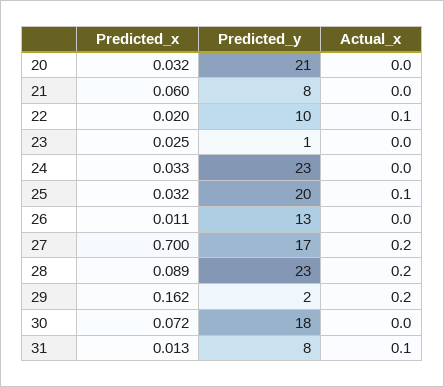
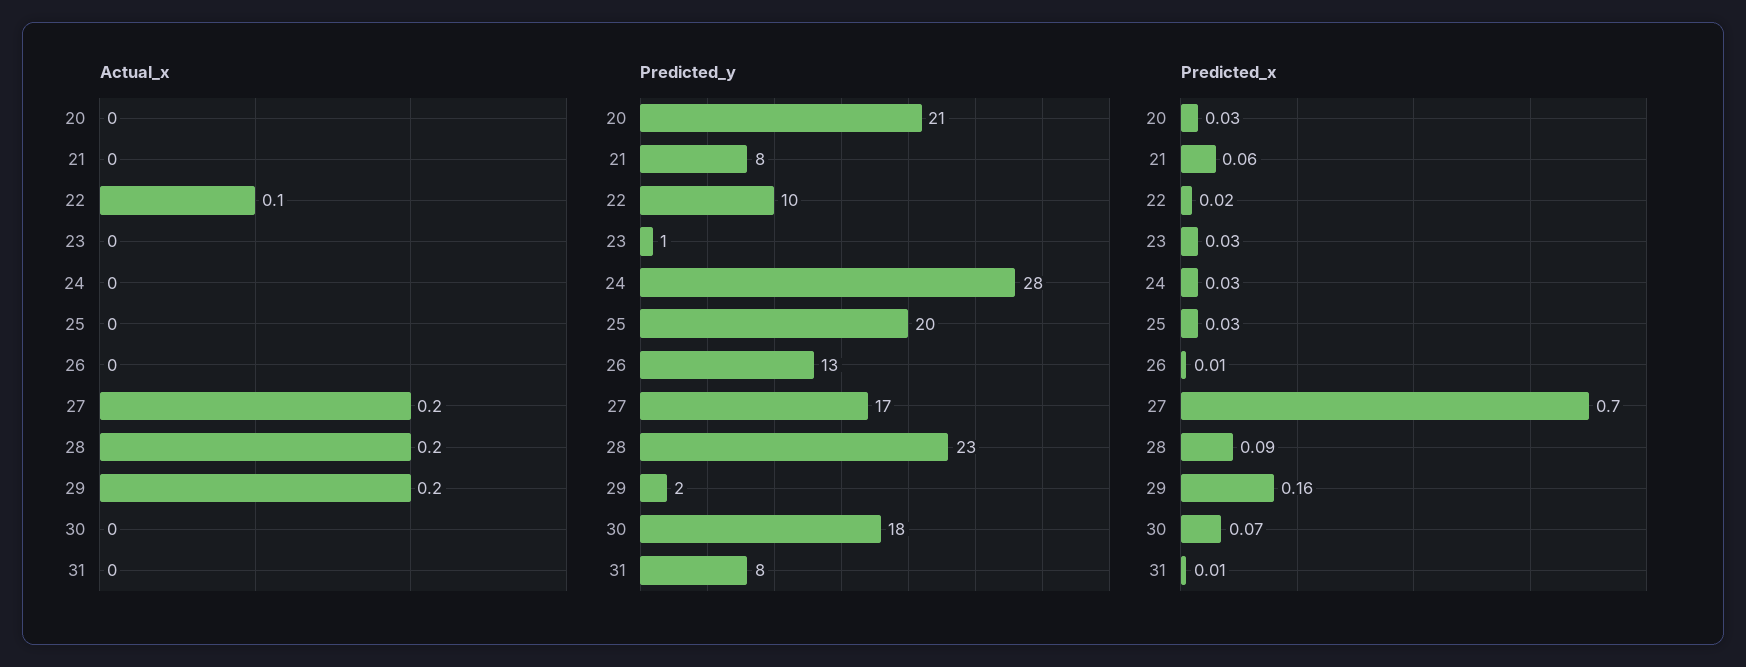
Predicted_y, 24: 23 -> 28
Actual_x, 25: 0.1 -> 0
Actual_x, 31: 0.1 -> 0

